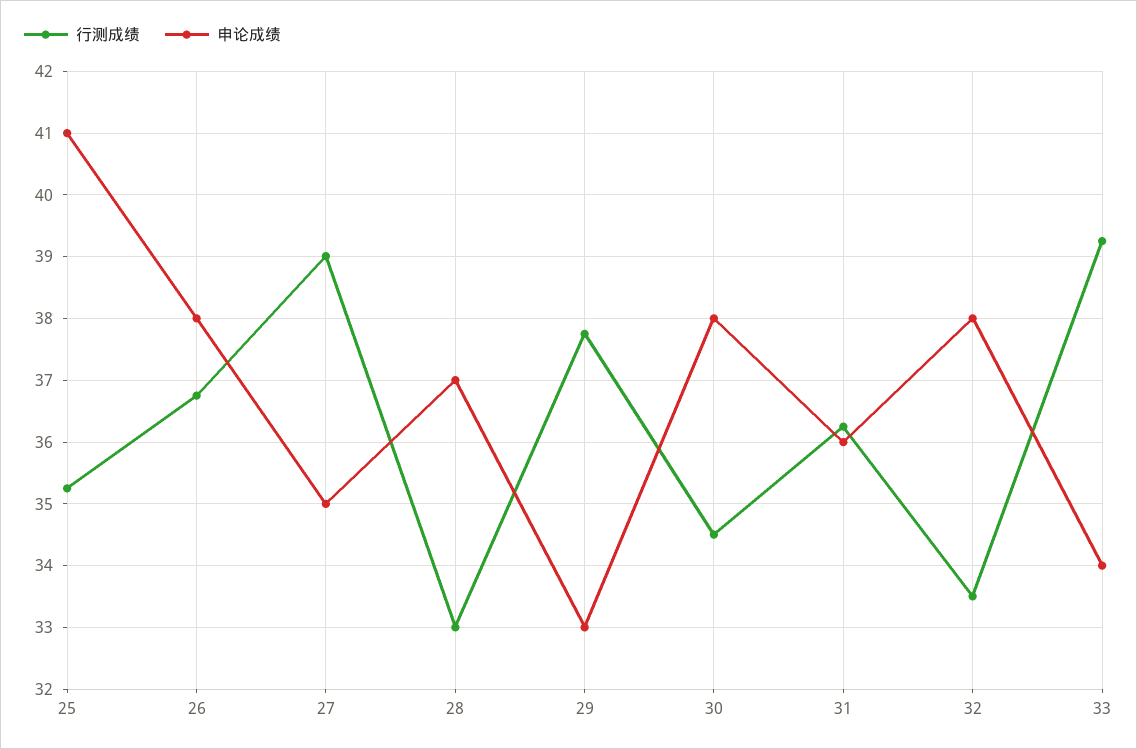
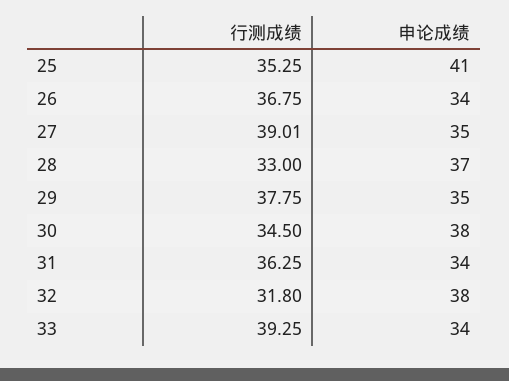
申论成绩, 26: 38 -> 34
申论成绩, 29: 33 -> 35
申论成绩, 31: 36 -> 34
行测成绩, 32: 33.5 -> 31.8

